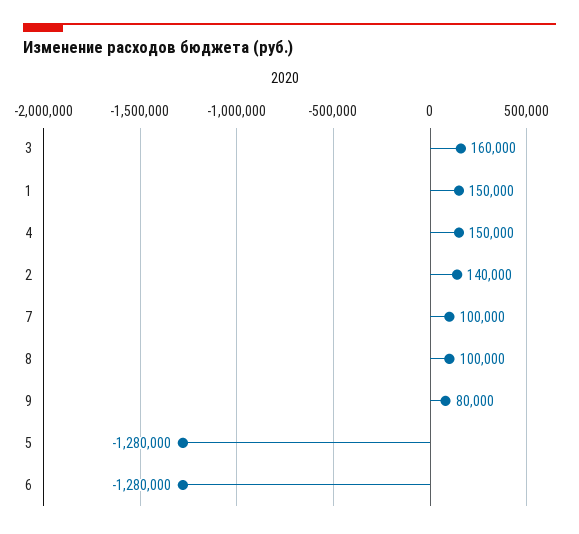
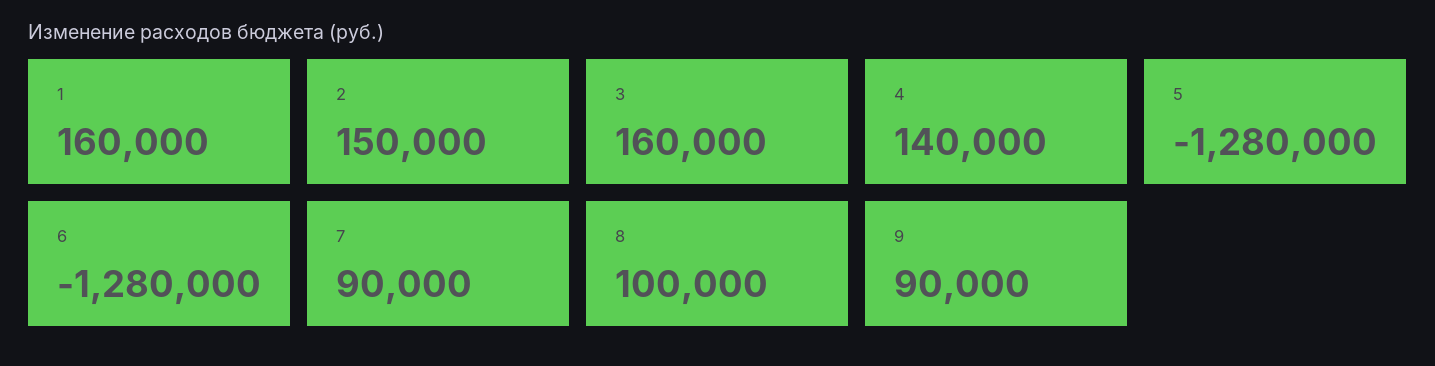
1: 150000 -> 160000
4: 150000 -> 140000
2: 140000 -> 150000
7: 100000 -> 90000
9: 80000 -> 90000

